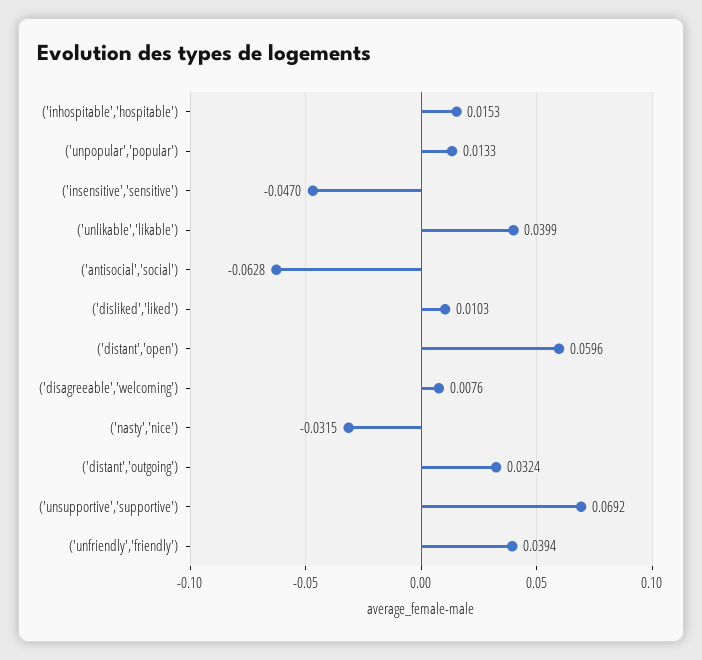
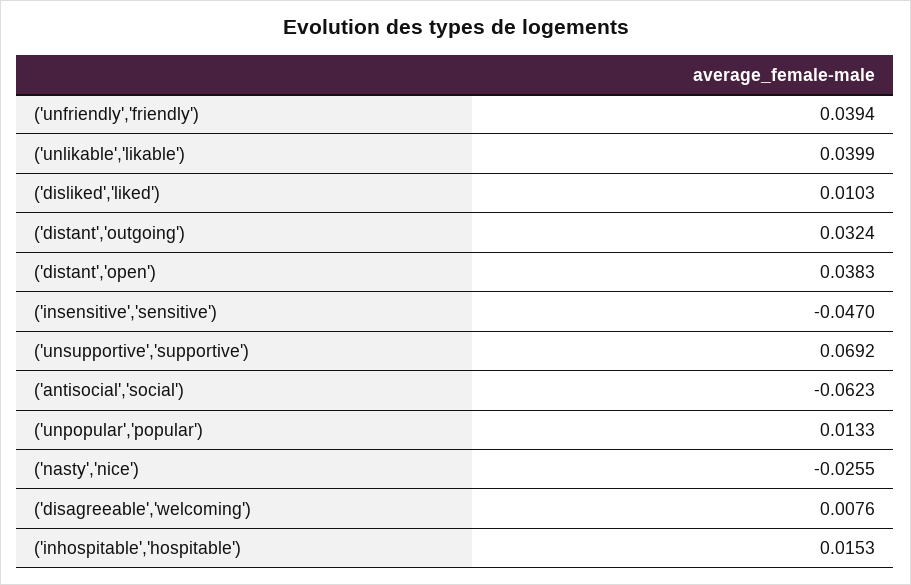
('antisocial','social'): -0.0628 -> -0.0623
('distant','open'): 0.0596 -> 0.0383
('nasty','nice'): -0.0315 -> -0.0255

